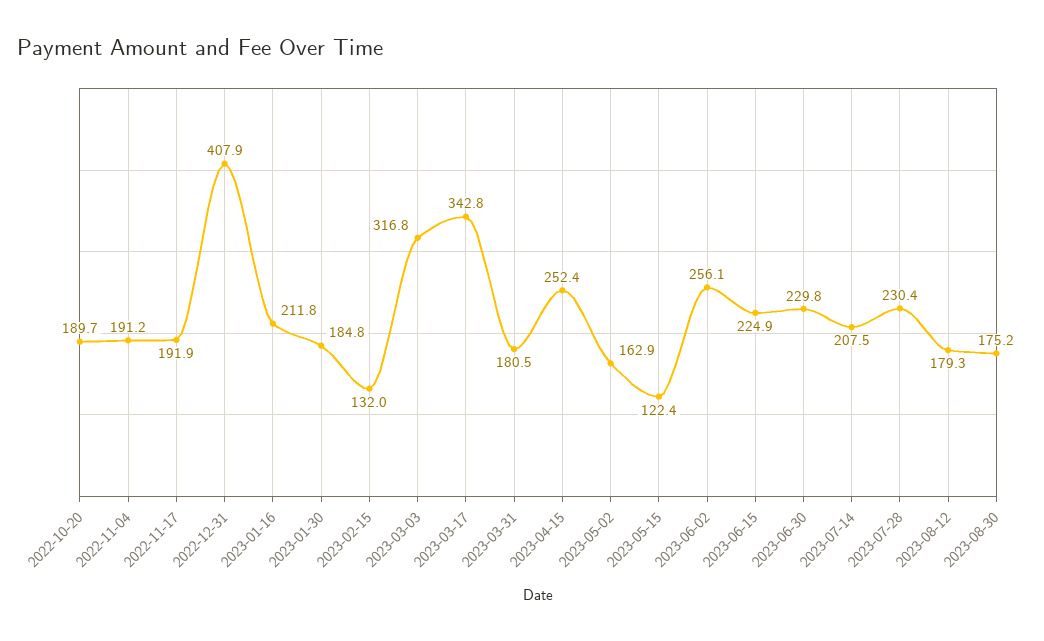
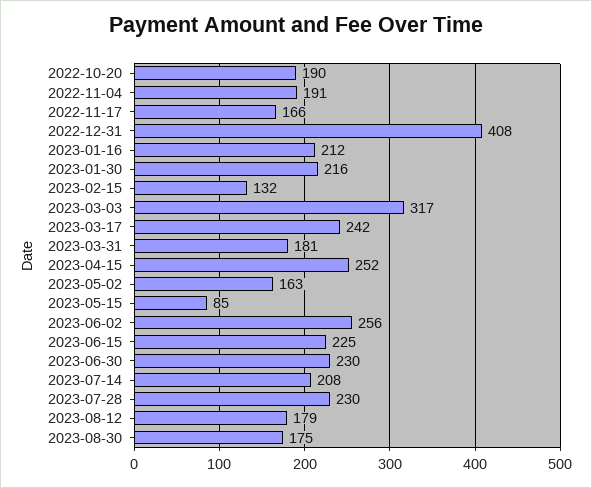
2022-11-17: 191.9 -> 166
2023-01-30: 184.8 -> 216
2023-03-17: 342.8 -> 242
2023-05-15: 122.4 -> 85

